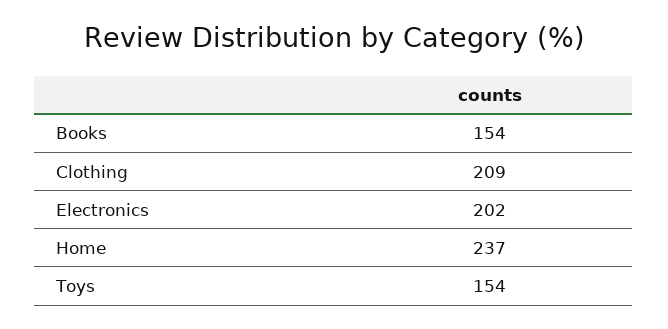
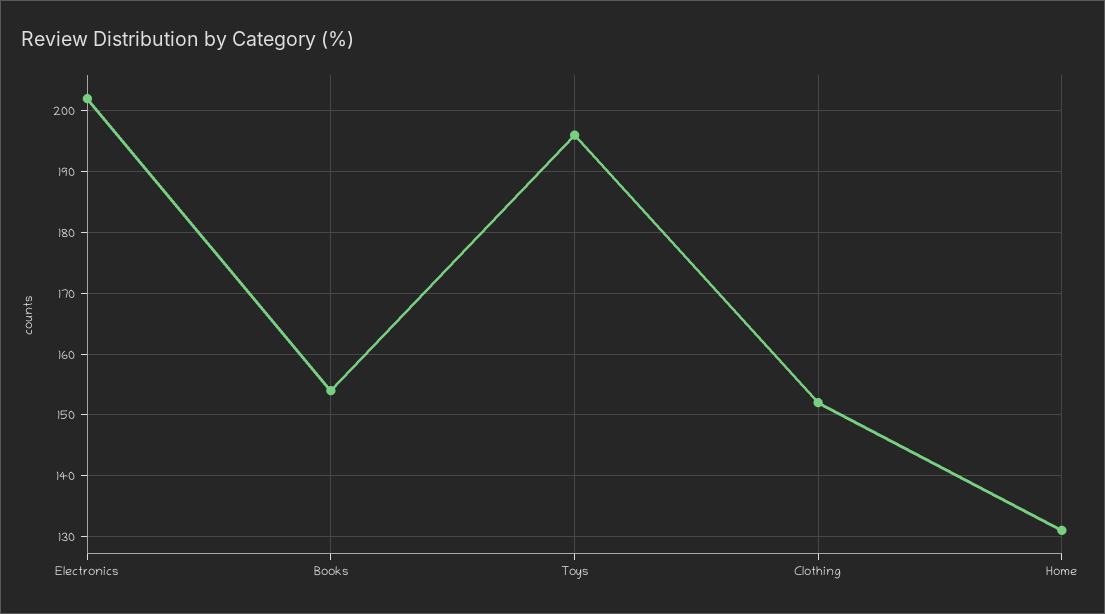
Clothing: 209 -> 152
Home: 237 -> 131
Toys: 154 -> 196

